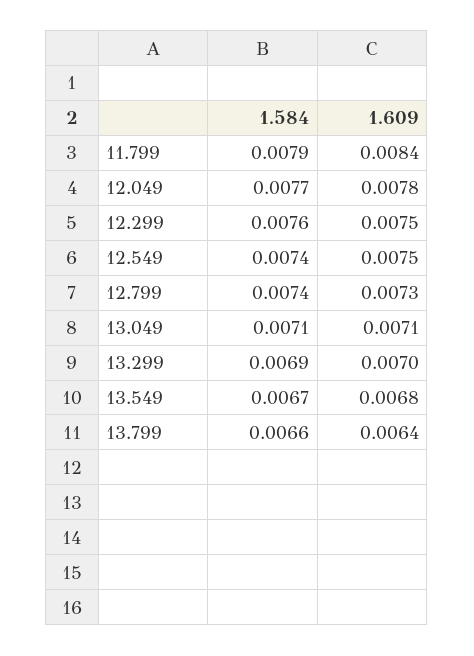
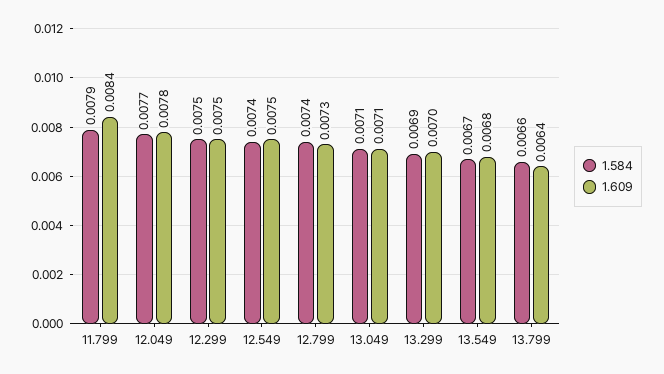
1.584, 12.299: 0.0076 -> 0.0075

